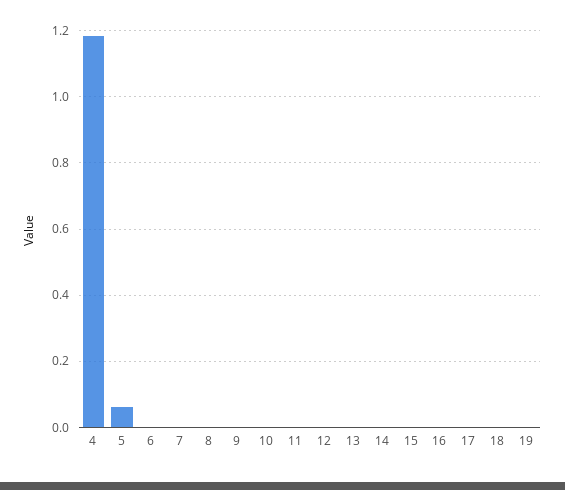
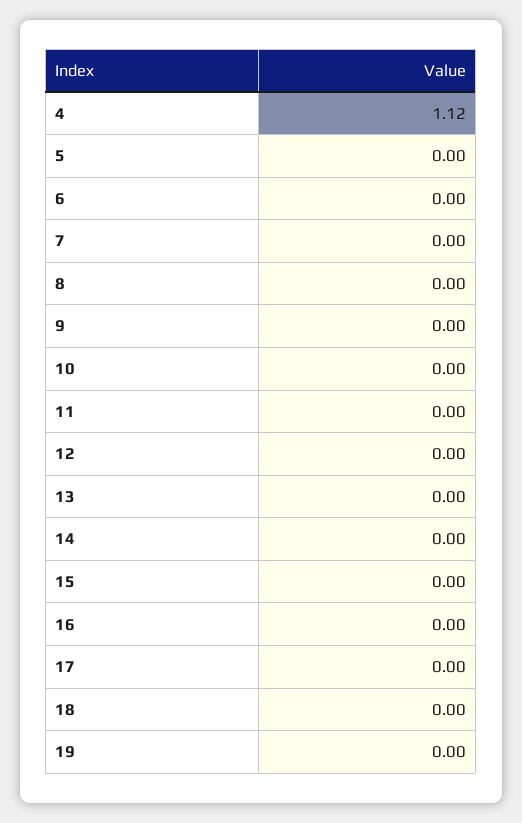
4: 1.18 -> 1.12
5: 0.06 -> 0

